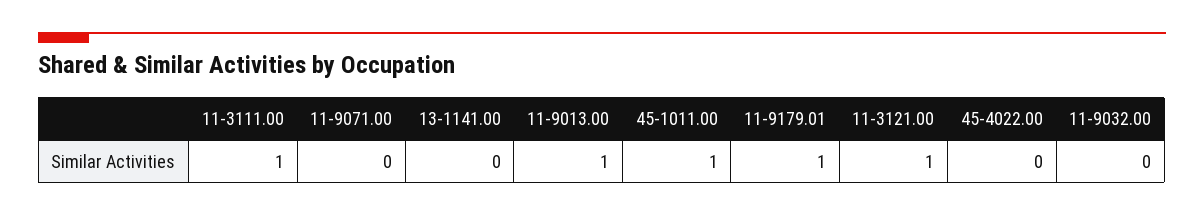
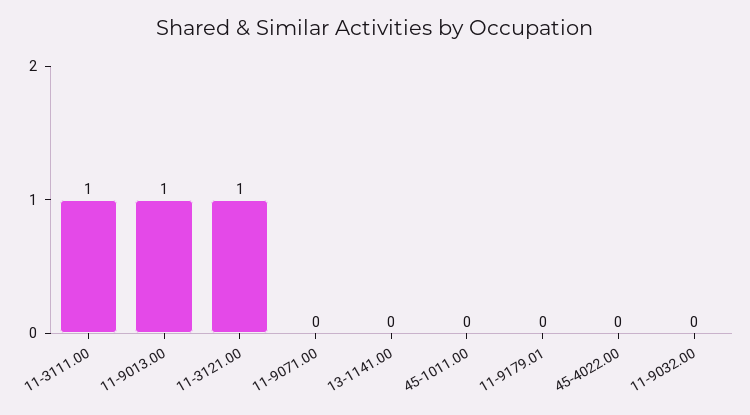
45-1011.00: 1 -> 0
11-9179.01: 1 -> 0

